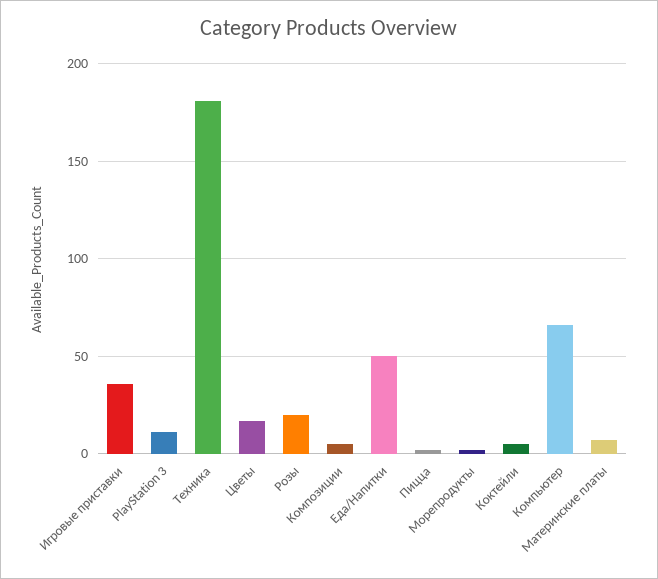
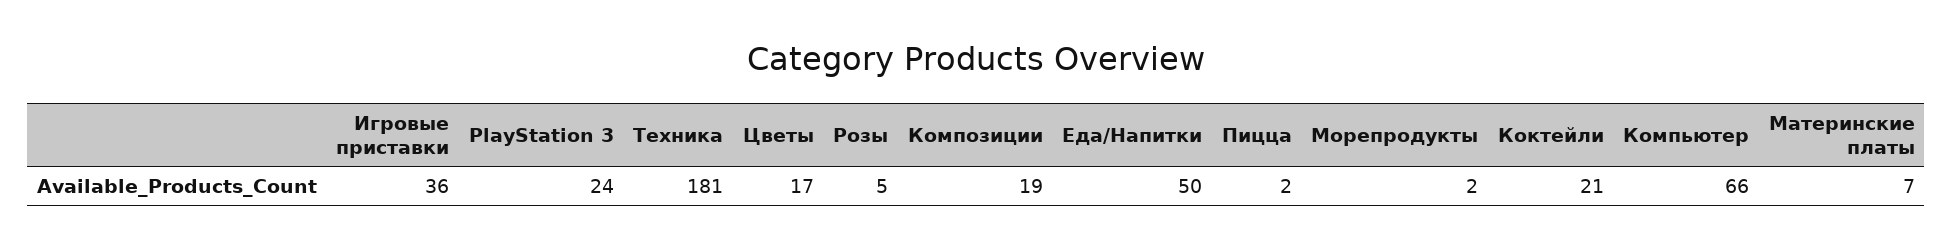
PlayStation 3: 10 -> 24
Розы: 20 -> 5
Композиции: 5 -> 19
Коктейли: 5 -> 21

